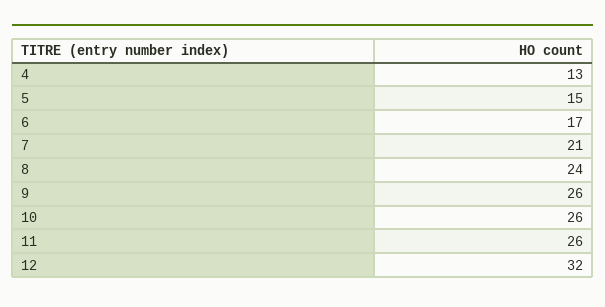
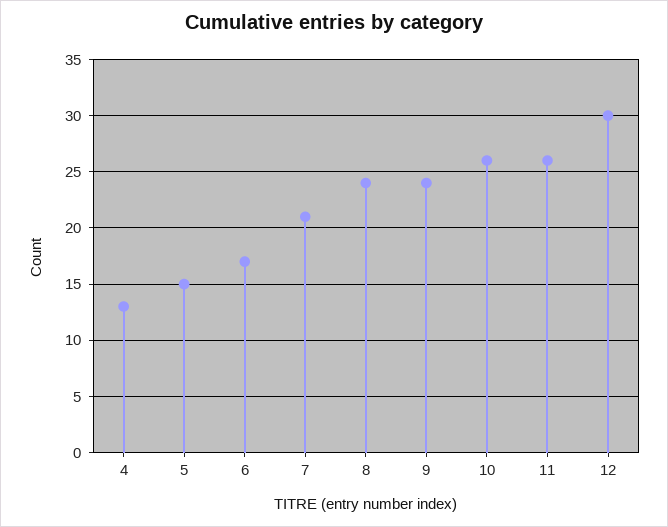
9: 26 -> 24
12: 32 -> 30

